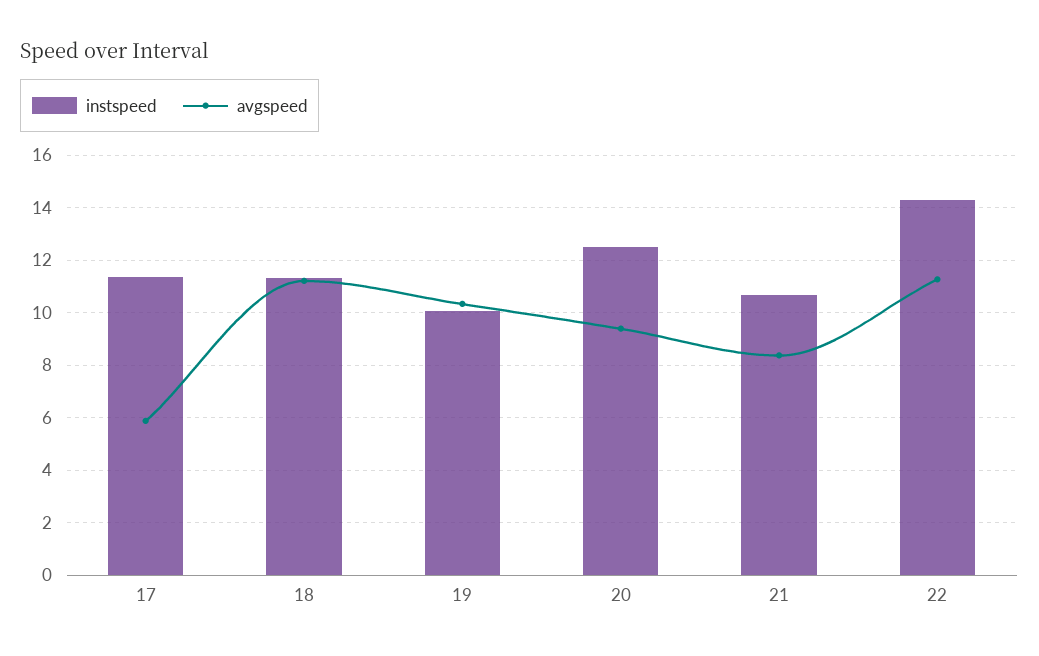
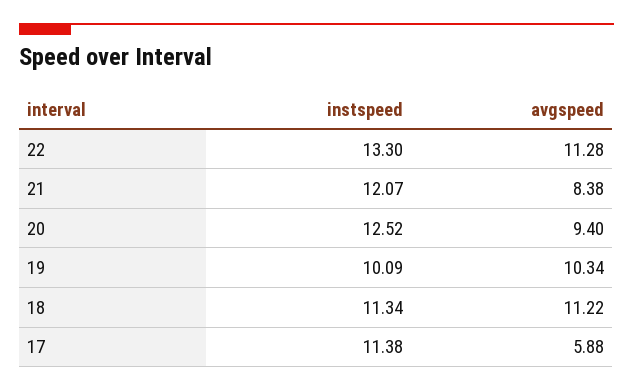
instspeed, 21: 10.75 -> 12.07
instspeed, 22: 14.25 -> 13.3

